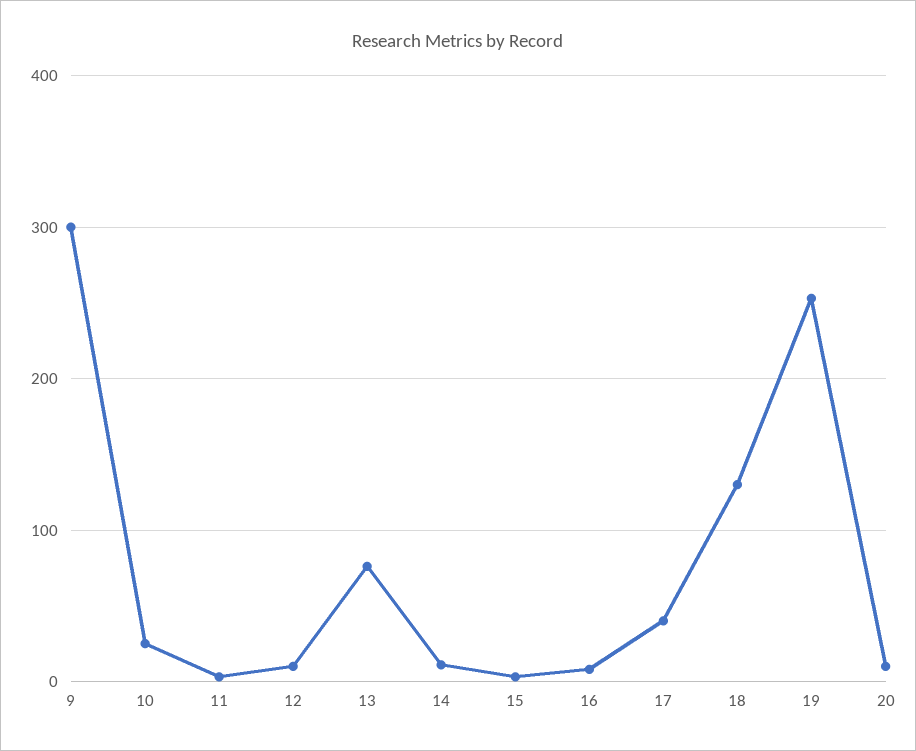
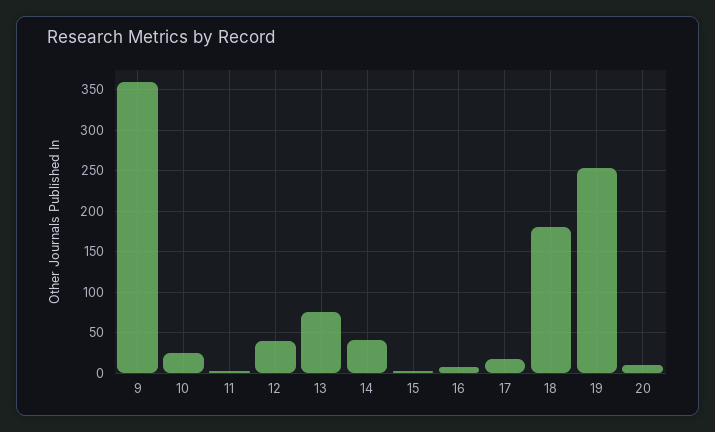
9: 300 -> 360
12: 10 -> 40
14: 10 -> 40
17: 40 -> 20
18: 130 -> 180

